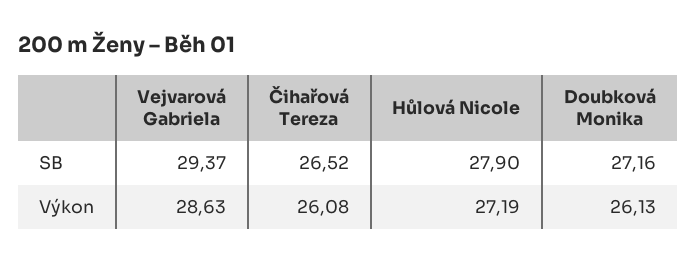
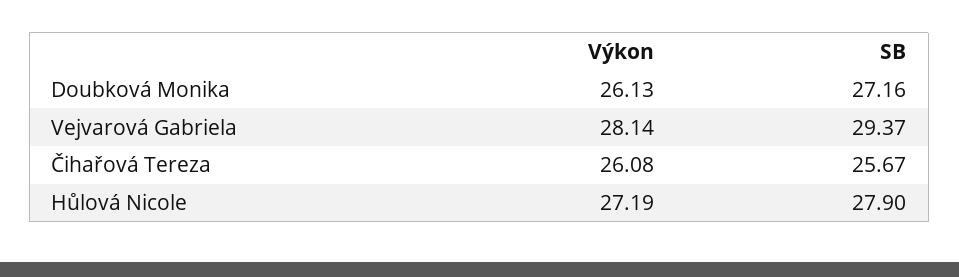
Čihařová Tereza, SB: 26.52 -> 25.67
Vejvarová Gabriela, Výkon: 28.63 -> 28.14

